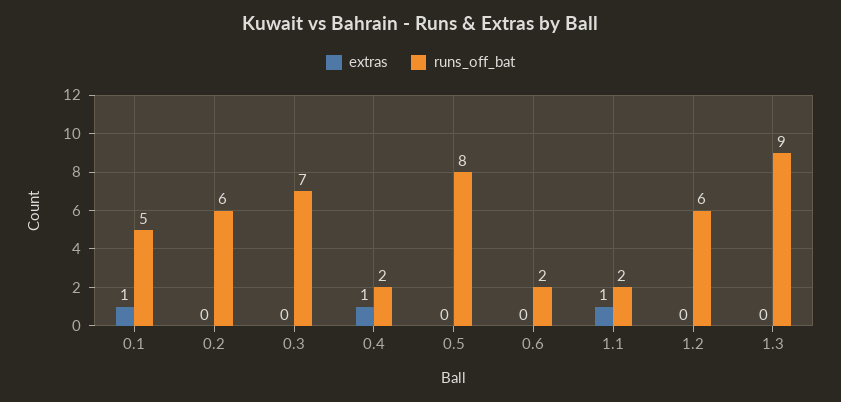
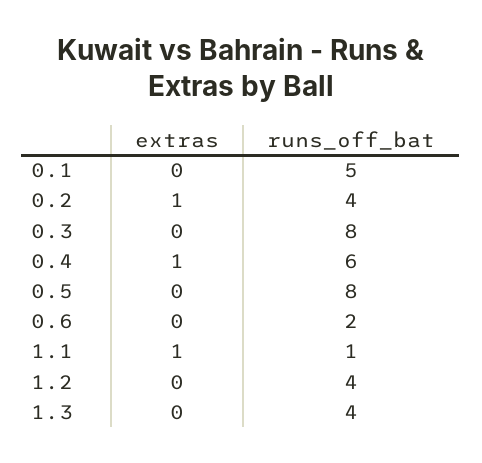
extras, 0.1: 1 -> 0
extras, 0.2: 0 -> 1
runs_off_bat, 0.2: 6 -> 4
runs_off_bat, 0.3: 7 -> 8
runs_off_bat, 0.4: 2 -> 6
runs_off_bat, 1.1: 2 -> 1
runs_off_bat, 1.2: 6 -> 4
runs_off_bat, 1.3: 9 -> 4

